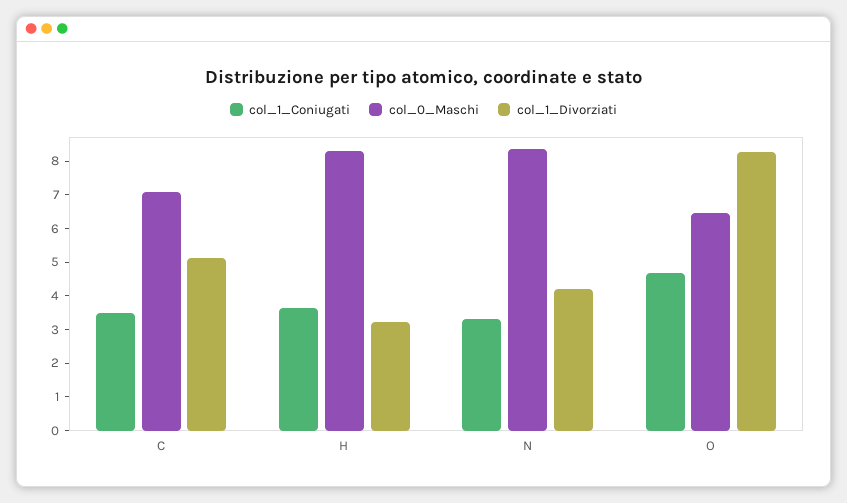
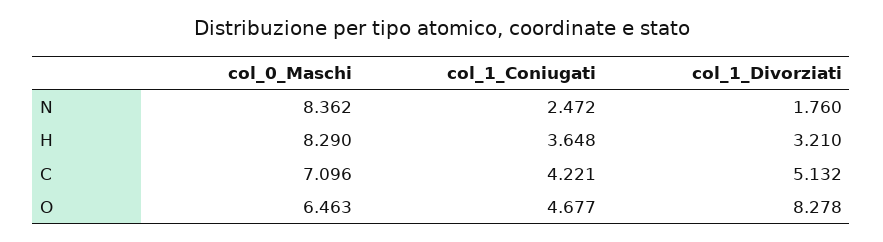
col_1_Coniugati, C: 3.5 -> 4.221
col_1_Coniugati, N: 3.25 -> 2.472
col_1_Divorziati, N: 4.25 -> 1.76

